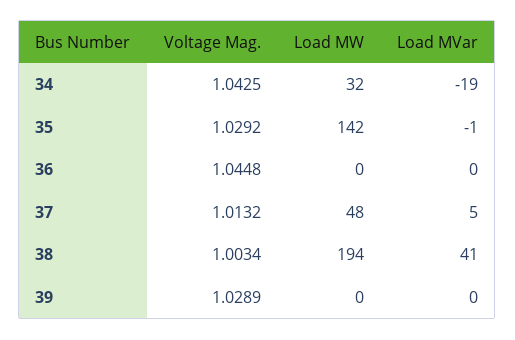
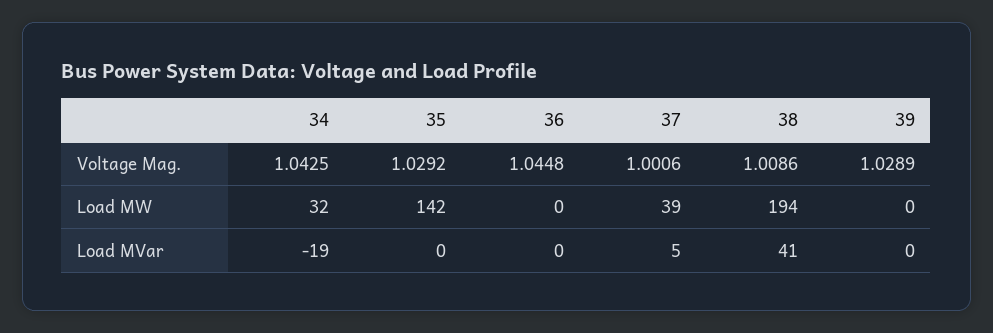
Load MVar, 35: -1 -> 0
Voltage Mag., 37: 1.0132 -> 1.0006
Load MW, 37: 48 -> 39
Voltage Mag., 38: 1.0034 -> 1.0086

